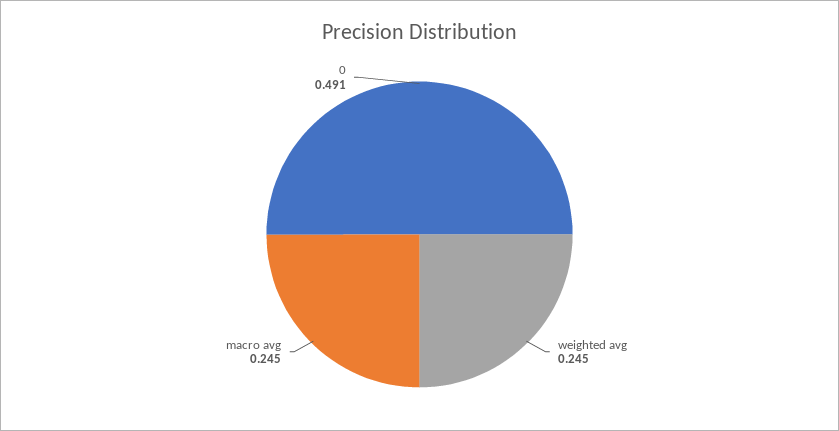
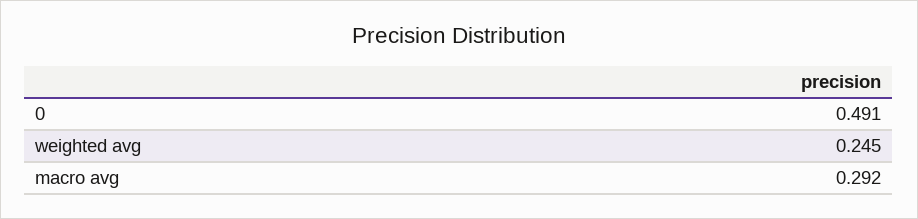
macro avg: 0.245 -> 0.292

